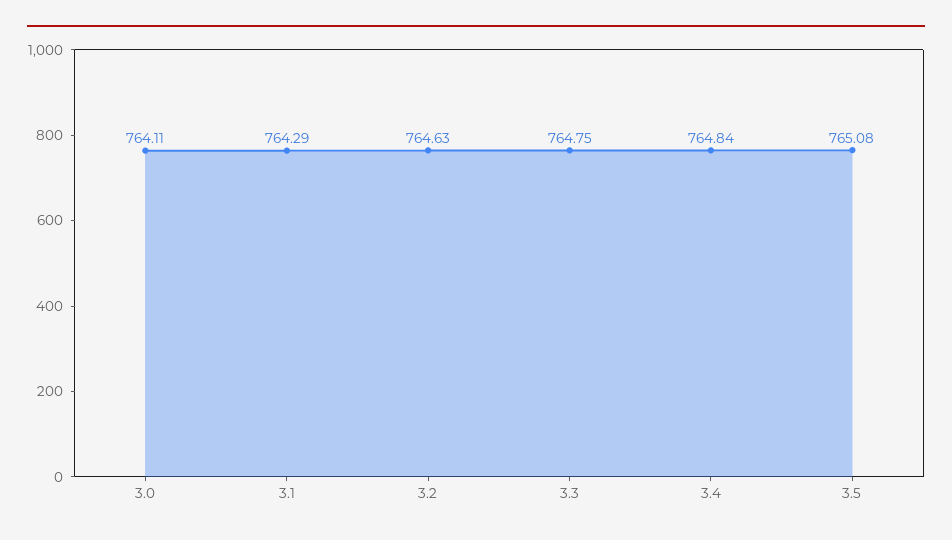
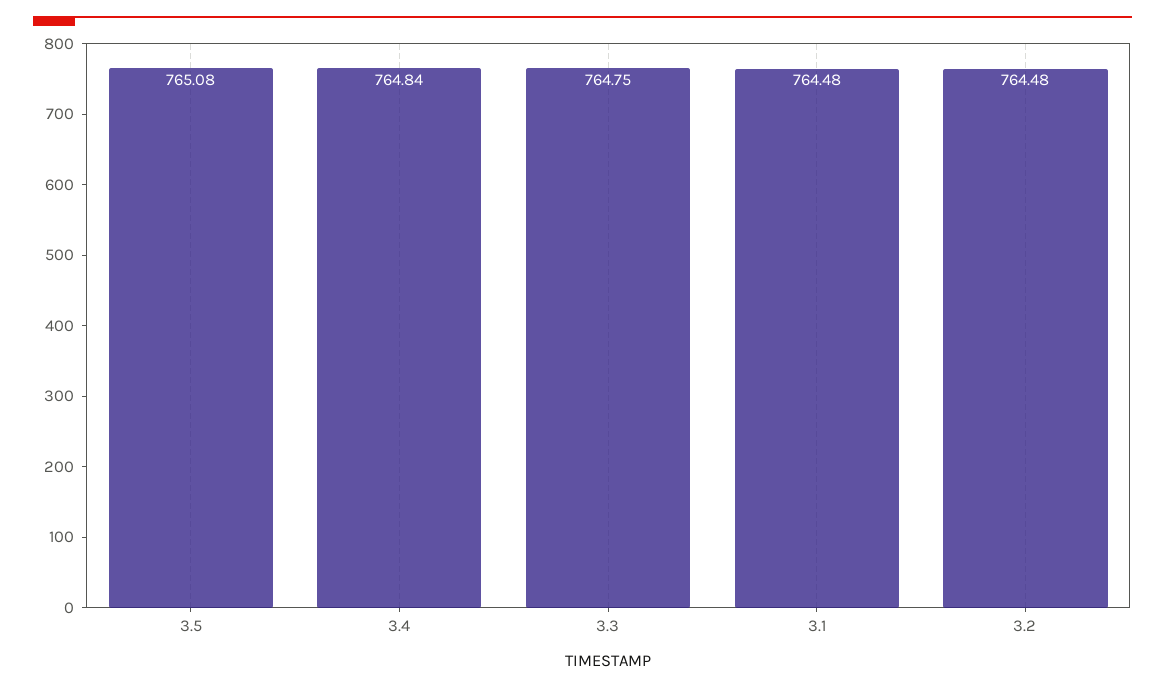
3.0: 764.11 -> none
3.1: 764.29 -> 764.48
3.2: 764.63 -> 764.48

